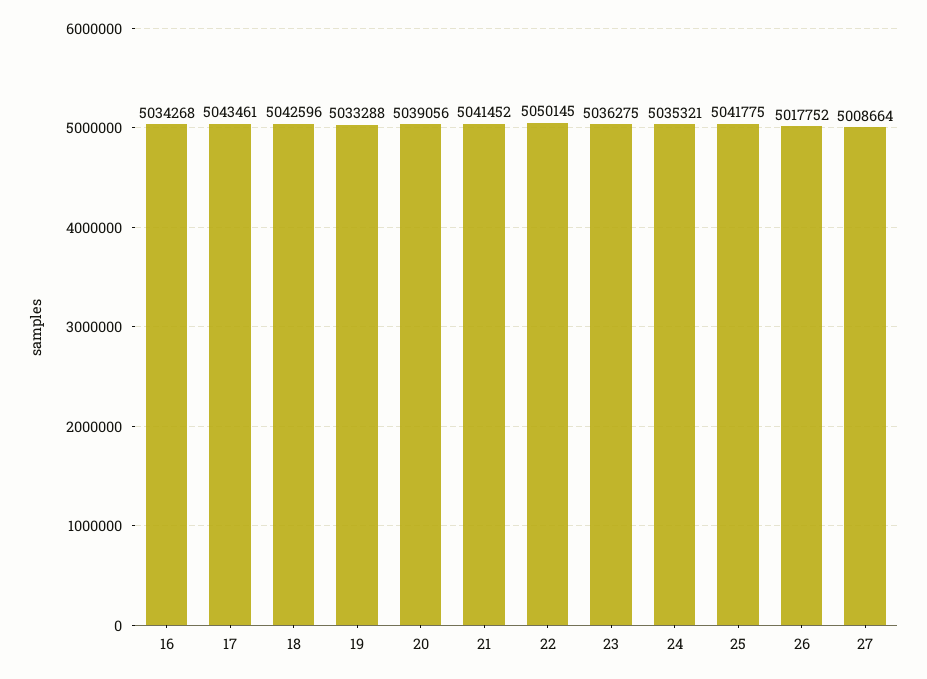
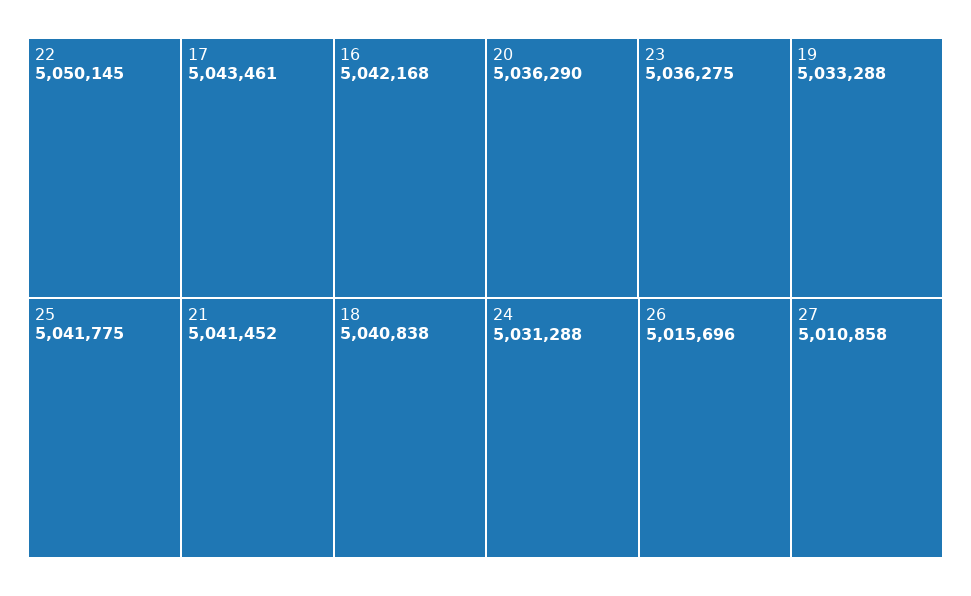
16: 5034268 -> 5042168
18: 5042596 -> 5040838
20: 5039056 -> 5036290
24: 5035321 -> 5031288
26: 5017752 -> 5015696
27: 5008664 -> 5010858

